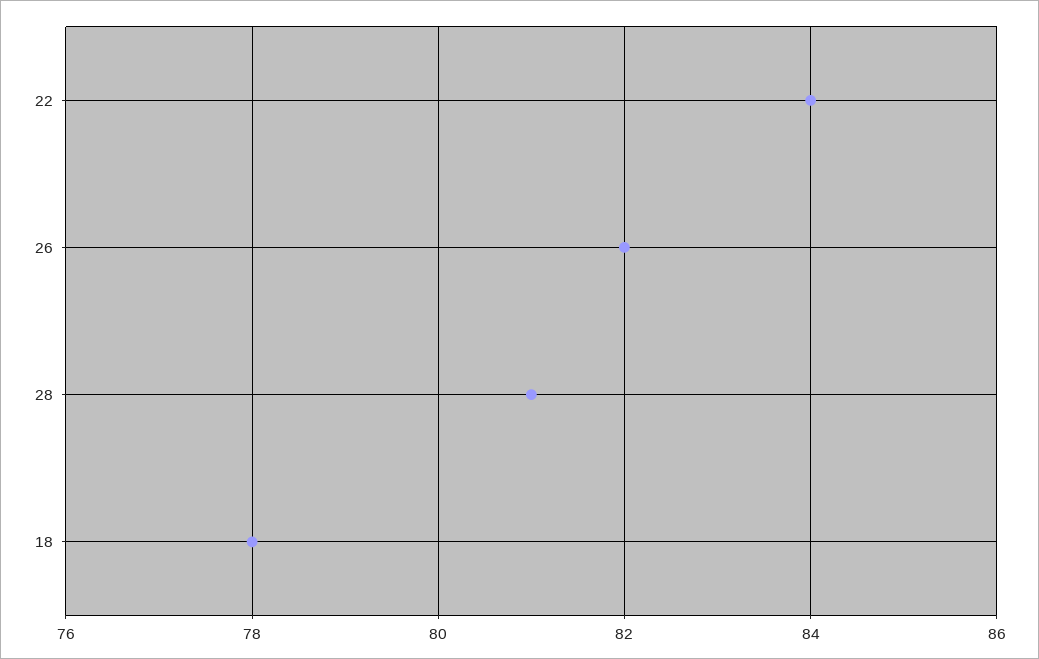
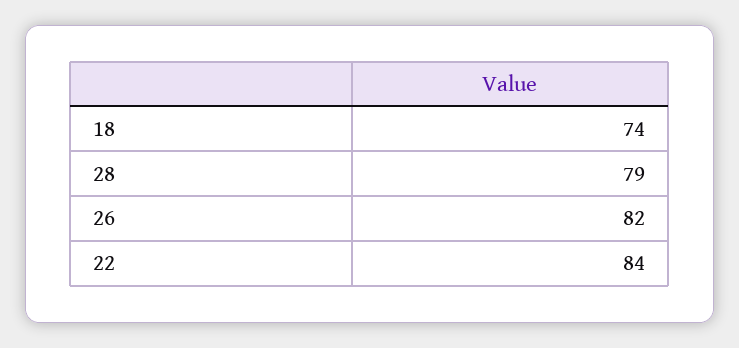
28: 81 -> 79
18: 78 -> 74

